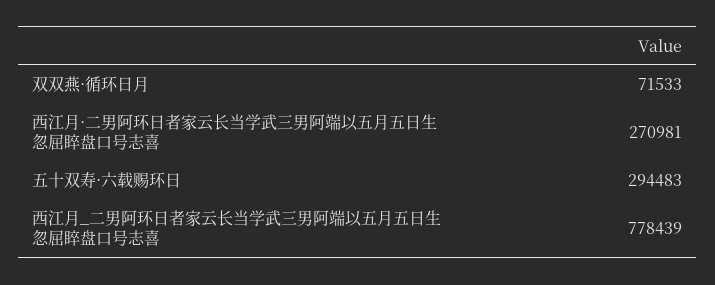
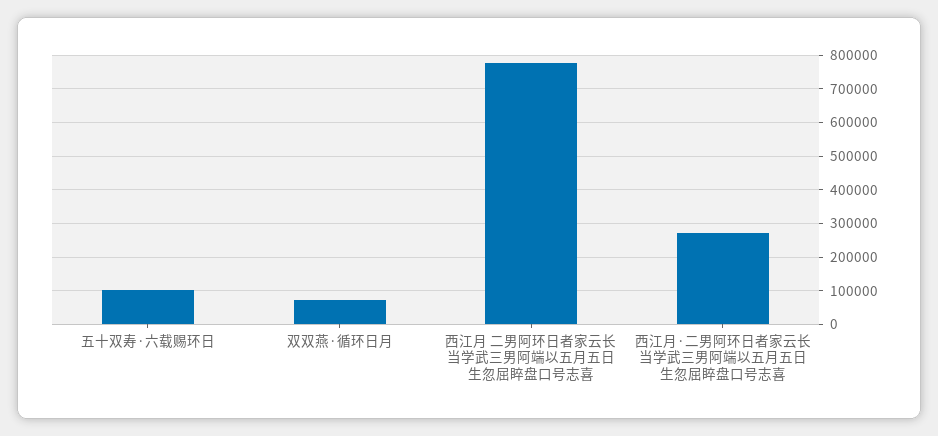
五十双寿·六载赐环日: 294483 -> 100000

